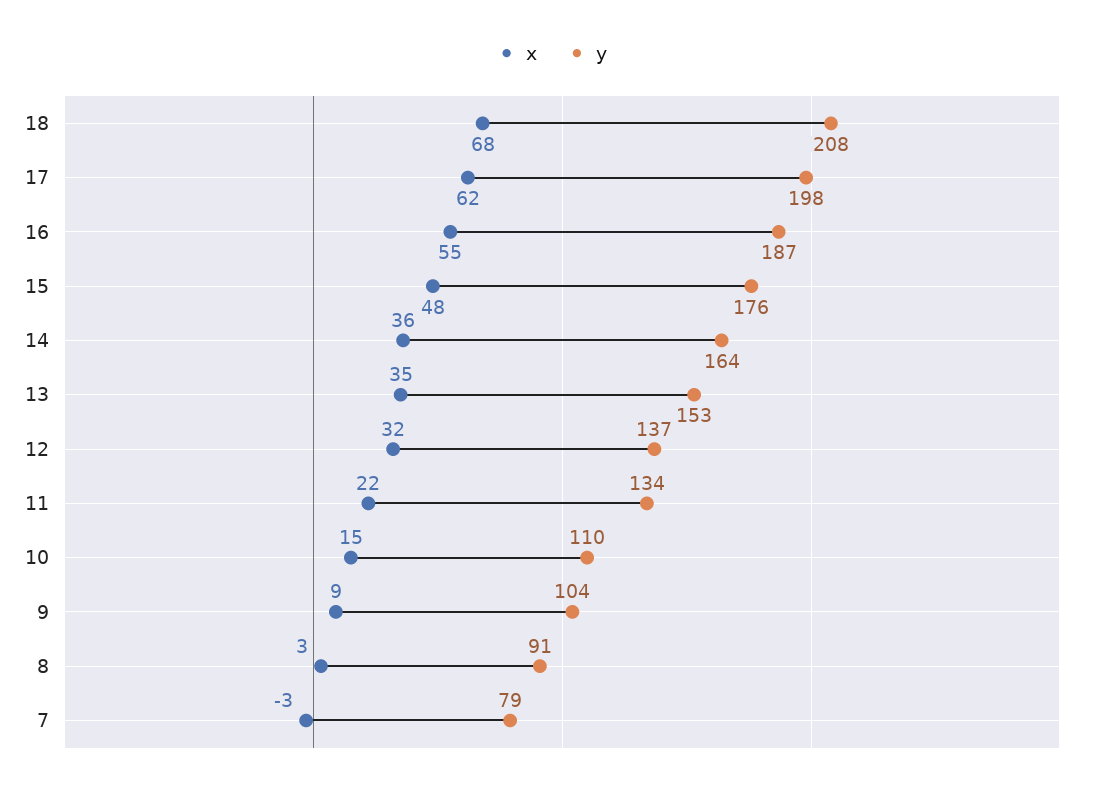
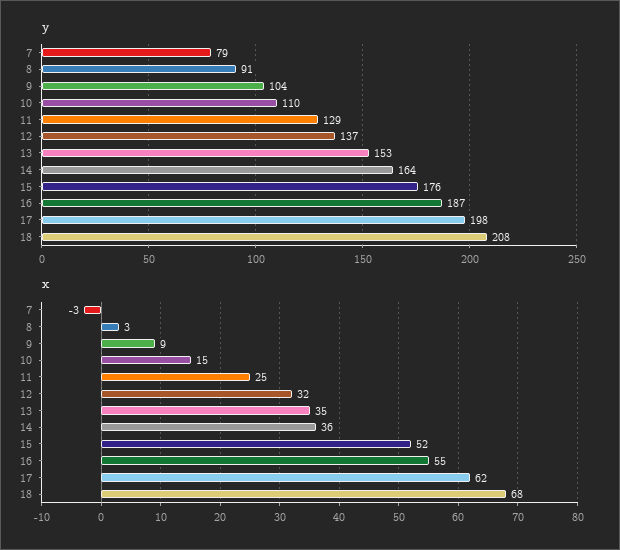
x, 15: 48 -> 52
x, 11: 22 -> 25
y, 11: 134 -> 129

